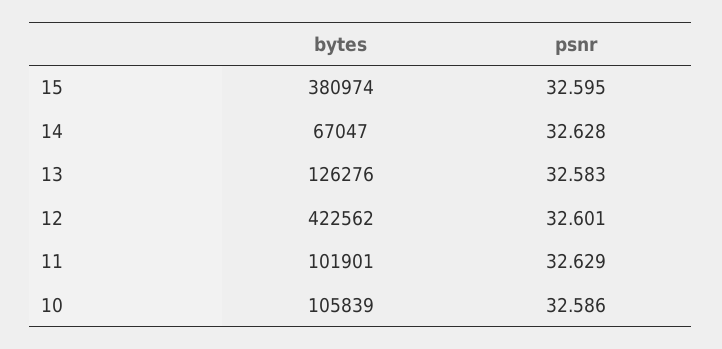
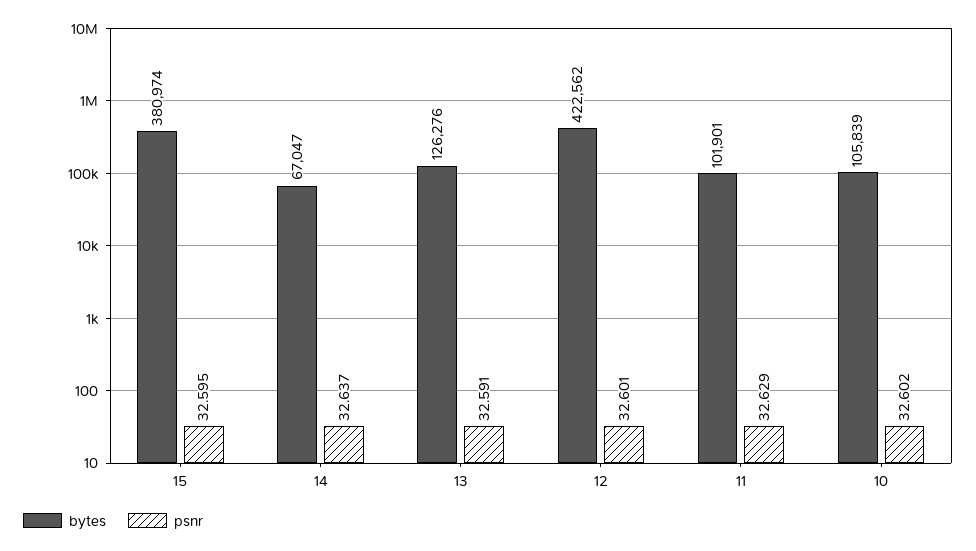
psnr, 14: 32.628 -> 32.637
psnr, 13: 32.583 -> 32.591
psnr, 10: 32.586 -> 32.602

